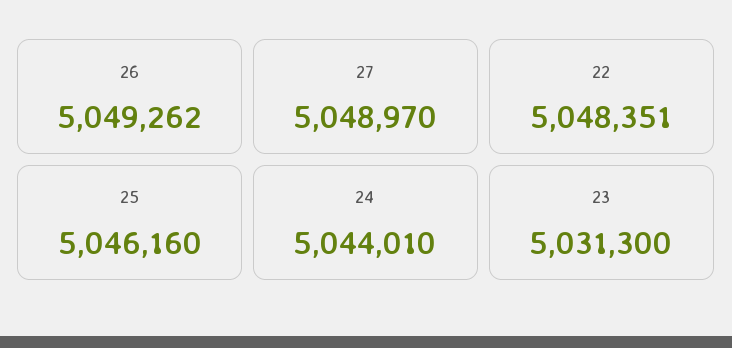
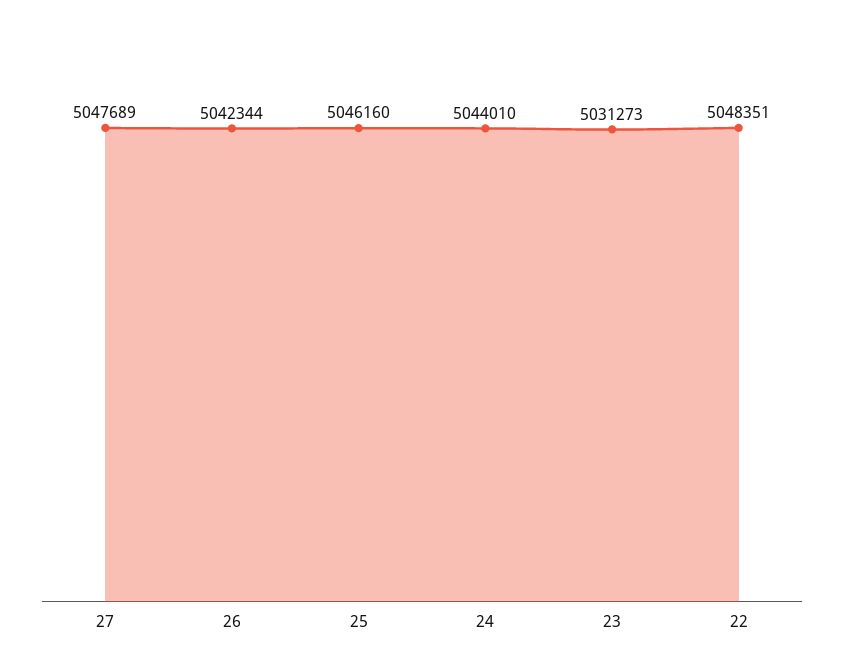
26: 5049262 -> 5042344
27: 5048970 -> 5047689
23: 5031300 -> 5031273

